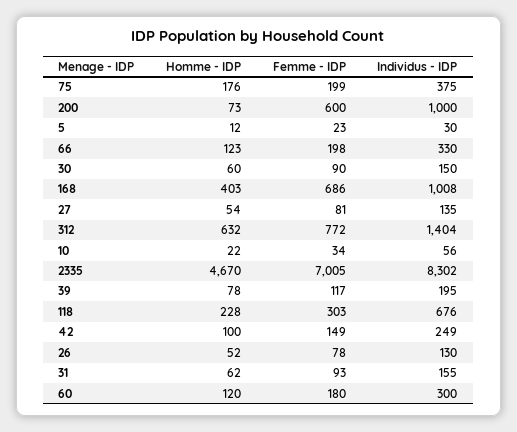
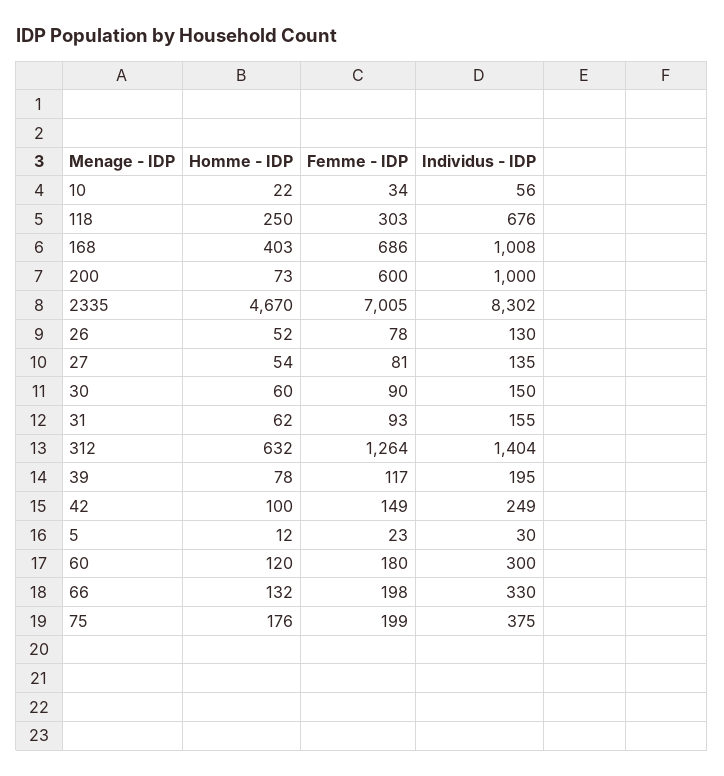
Homme - IDP, 66: 123 -> 132
Femme - IDP, 312: 772 -> 1264
Homme - IDP, 118: 228 -> 250

